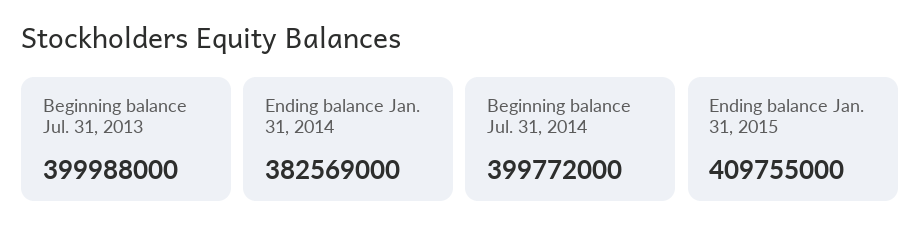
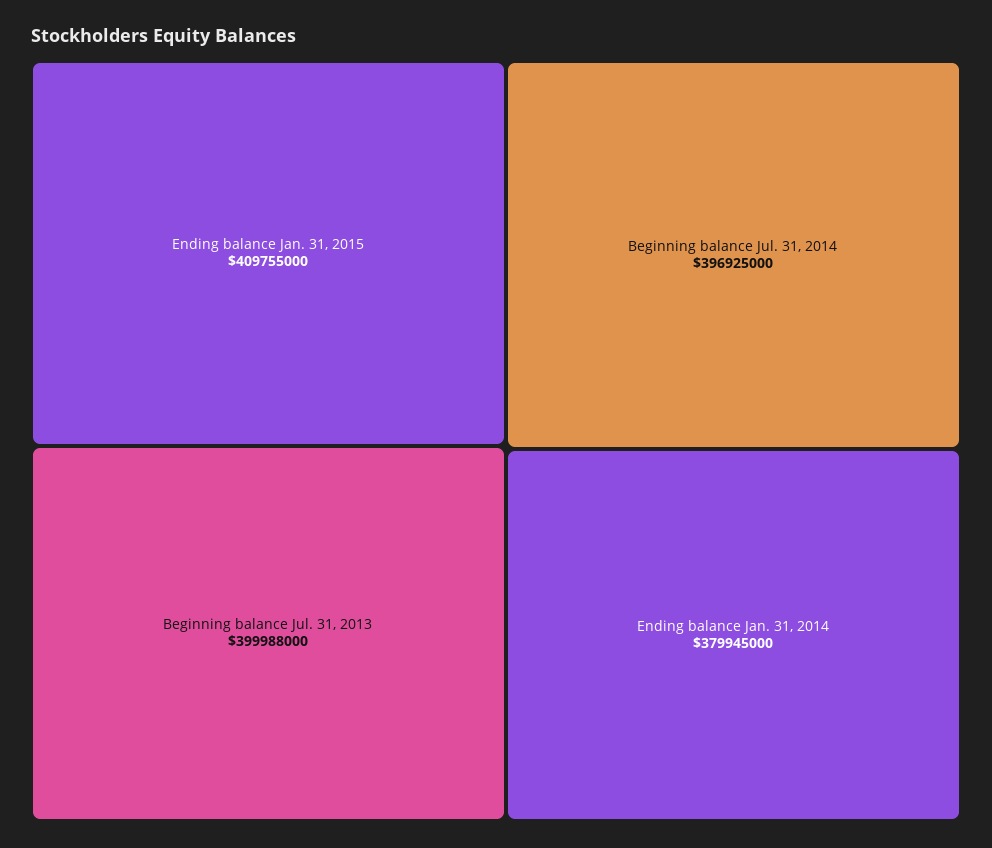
Ending balance Jan. 31, 2014: 382569000 -> 379945000
Beginning balance Jul. 31, 2014: 399772000 -> 396925000

